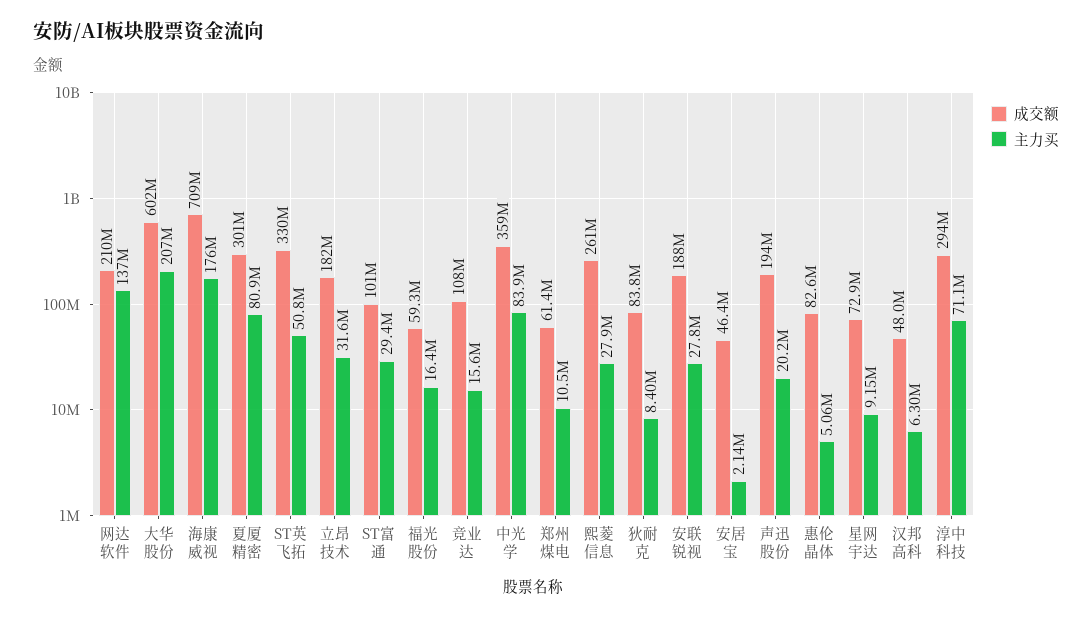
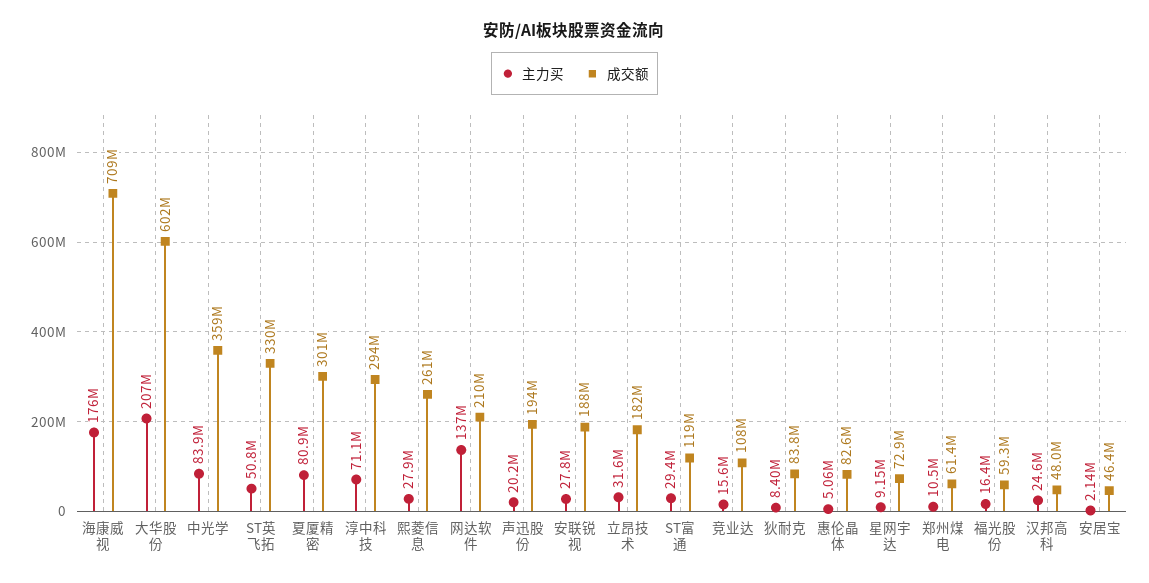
成交额, ST富通: 101000000 -> 119000000
主力买, 汉邦高科: 6300000 -> 24600000

